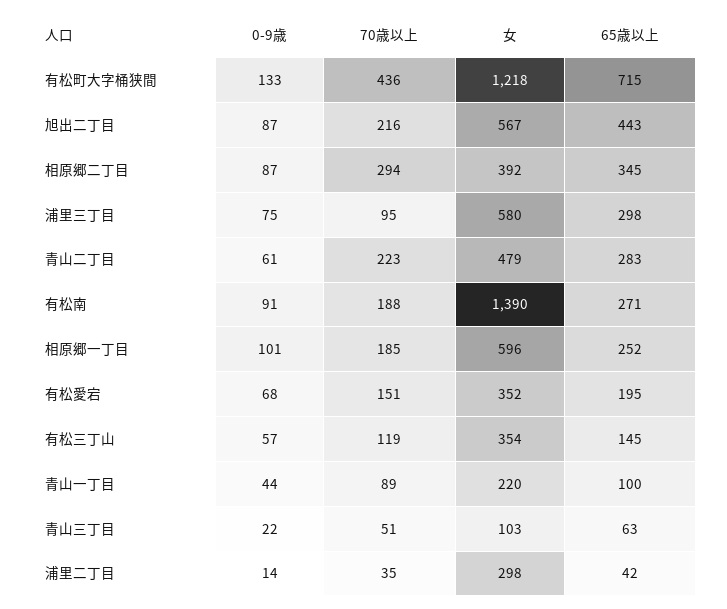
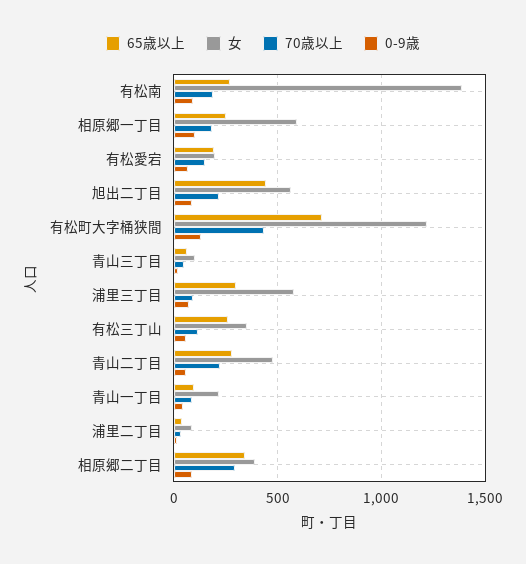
女, 有松愛宕: 352 -> 200
65歳以上, 有松三丁山: 145 -> 250
女, 浦里二丁目: 298 -> 100

